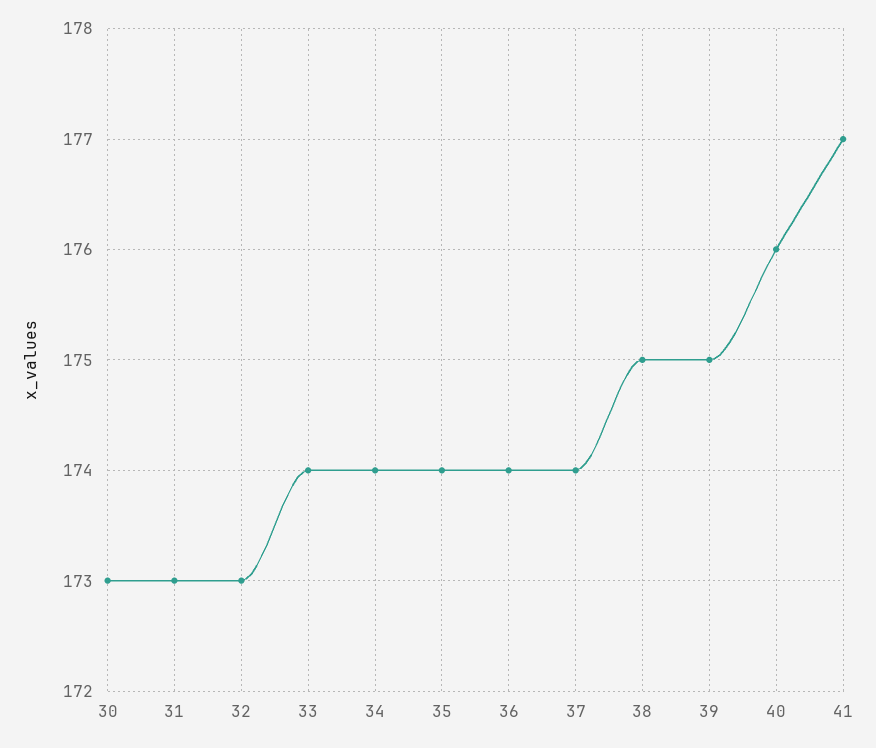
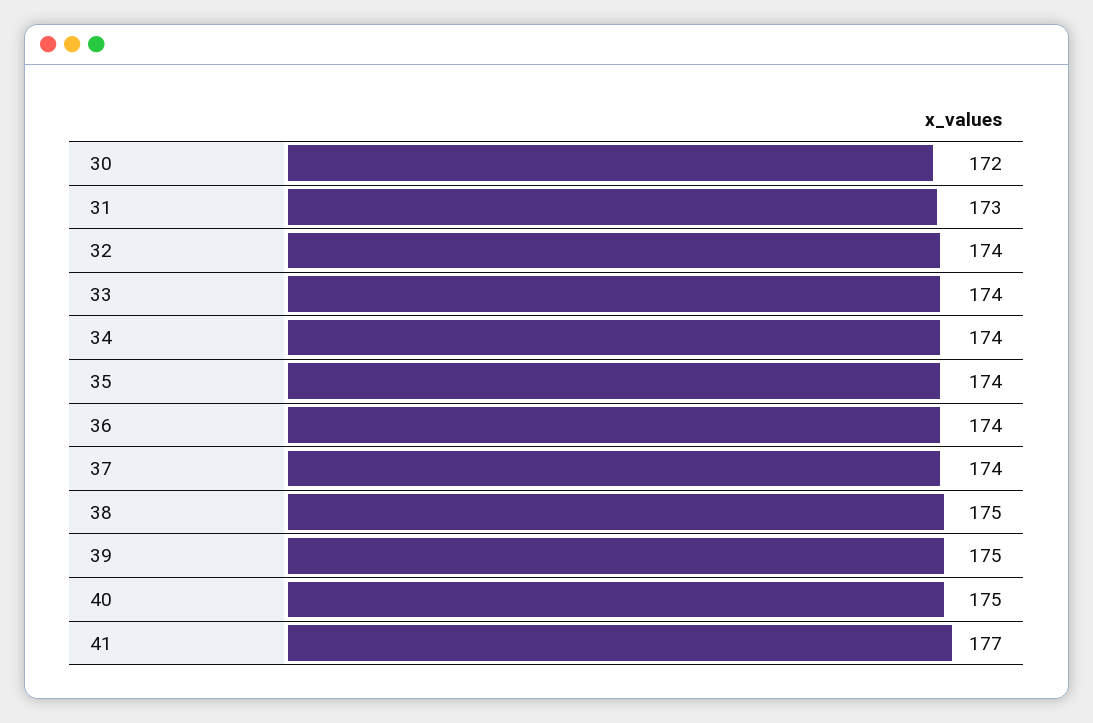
30: 173 -> 172
32: 173 -> 174
40: 176 -> 175

